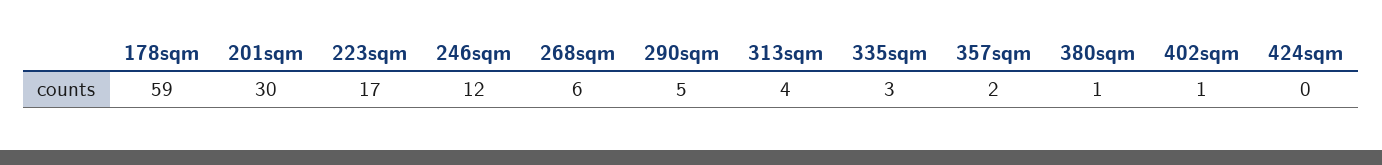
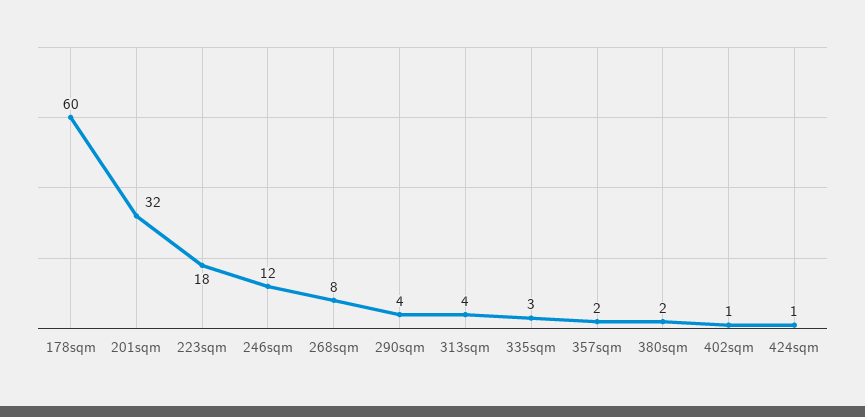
178sqm: 59 -> 60
201sqm: 30 -> 32
223sqm: 17 -> 18
268sqm: 6 -> 8
290sqm: 5 -> 4
380sqm: 1 -> 2
424sqm: 0 -> 1

